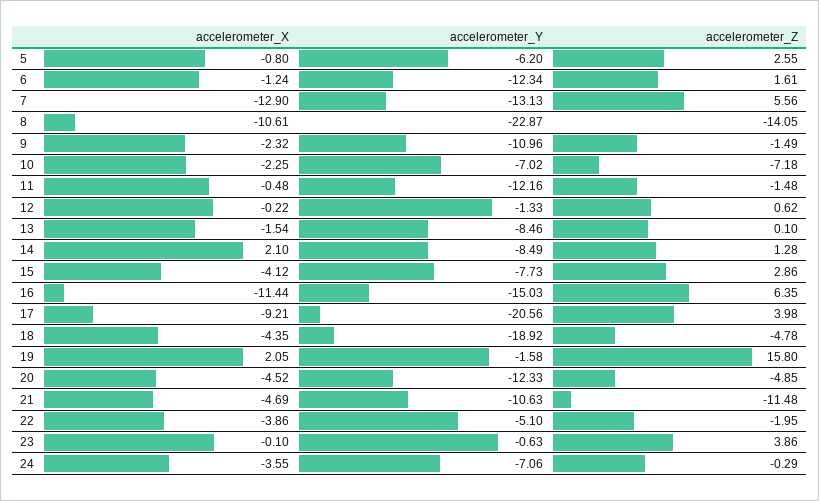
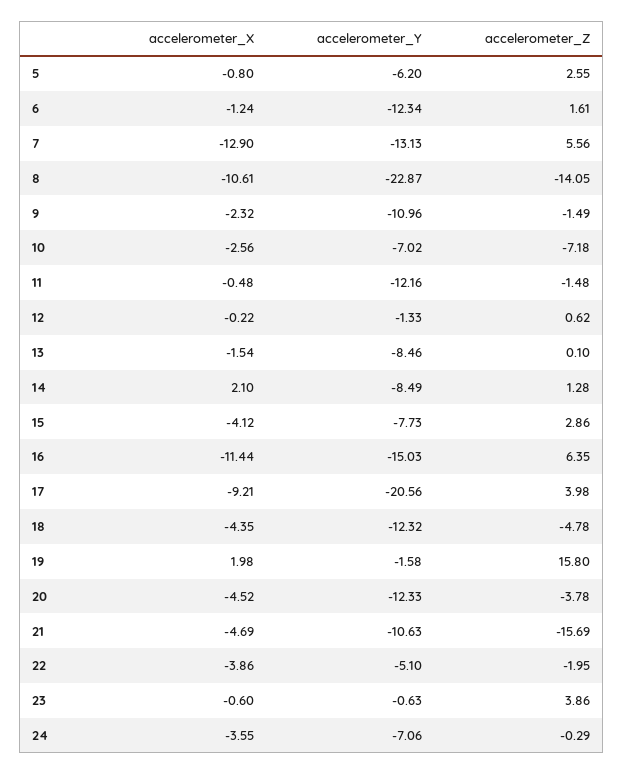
accelerometer_X, 10: -2.25 -> -2.56
accelerometer_Y, 18: -18.92 -> -12.32
accelerometer_X, 19: 2.05 -> 1.98
accelerometer_Z, 20: -4.85 -> -3.78
accelerometer_Z, 21: -11.48 -> -15.69
accelerometer_X, 23: -0.1 -> -0.6

